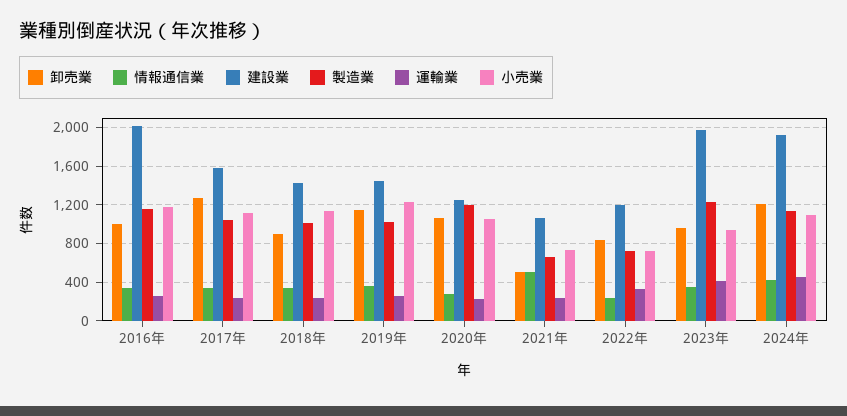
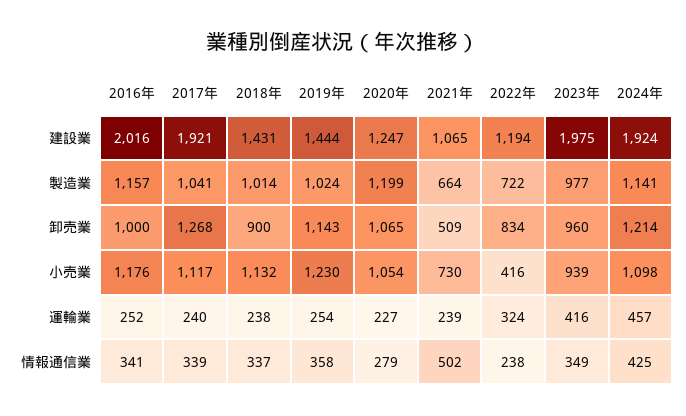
建設業, 2017年: 1600 -> 1921
小売業, 2022年: 700 -> 416
製造業, 2023年: 1200 -> 977

